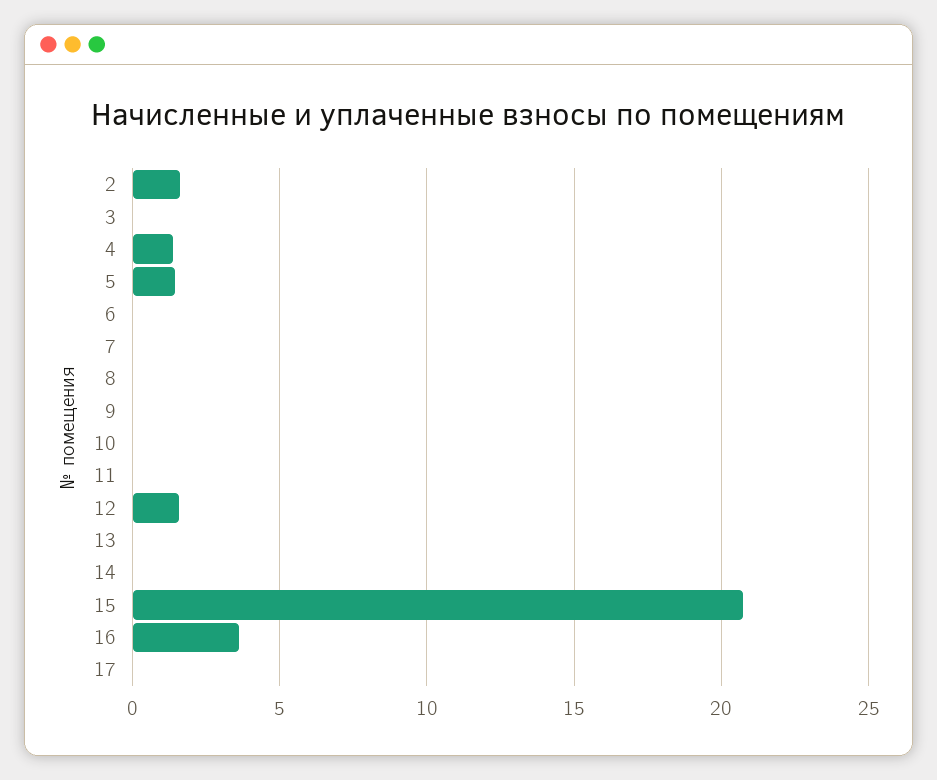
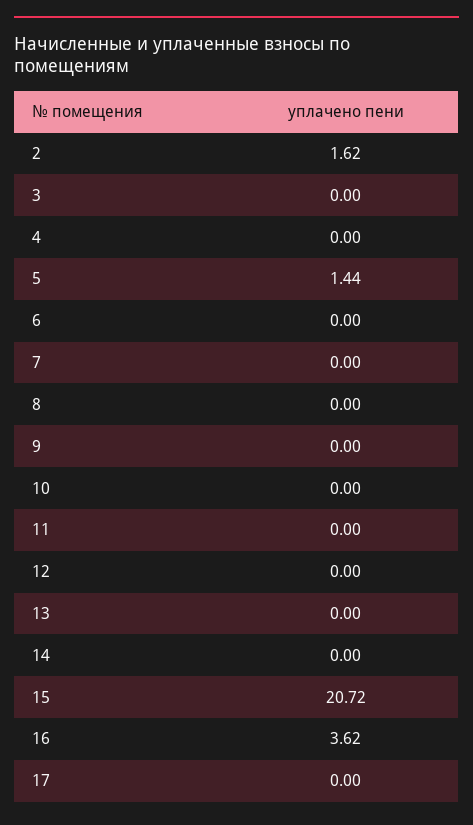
4: 1.5 -> 0
12: 1.5 -> 0

